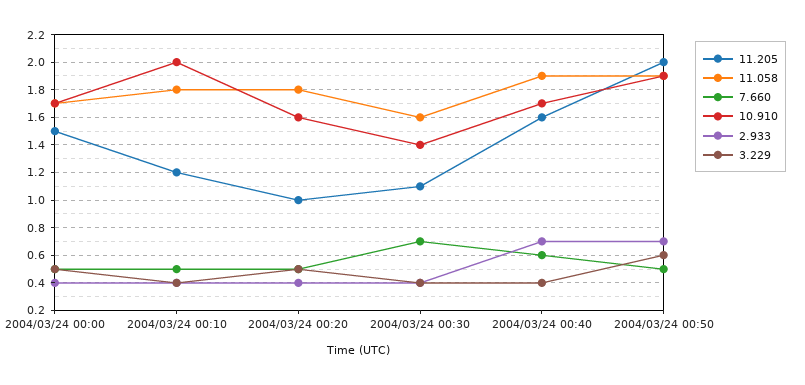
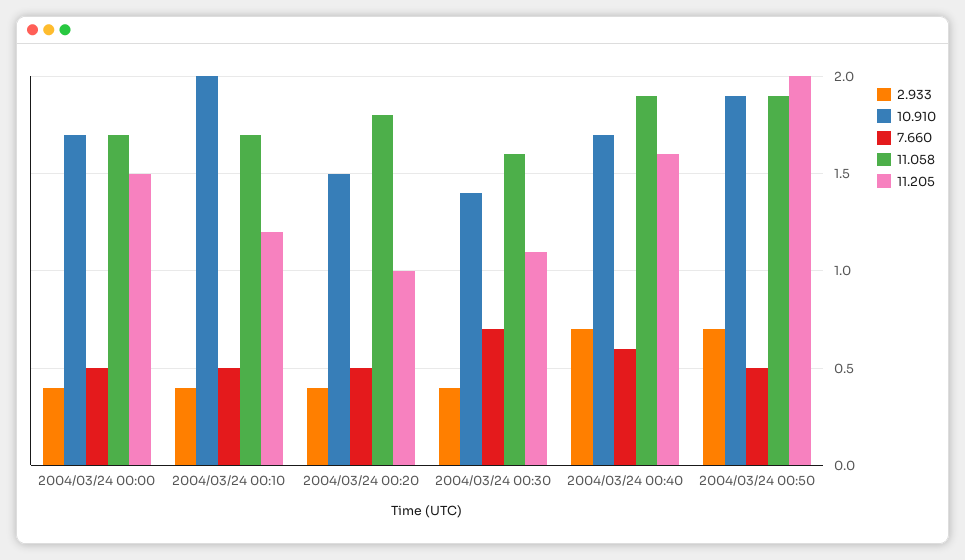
3.229, 2004/03/24 00:00: 0.5 -> none
11.058, 2004/03/24 00:10: 1.8 -> 1.7
3.229, 2004/03/24 00:10: 0.4 -> none
10.910, 2004/03/24 00:20: 1.6 -> 1.5
3.229, 2004/03/24 00:20: 0.5 -> none
3.229, 2004/03/24 00:30: 0.4 -> none
3.229, 2004/03/24 00:40: 0.4 -> none
3.229, 2004/03/24 00:50: 0.6 -> none

